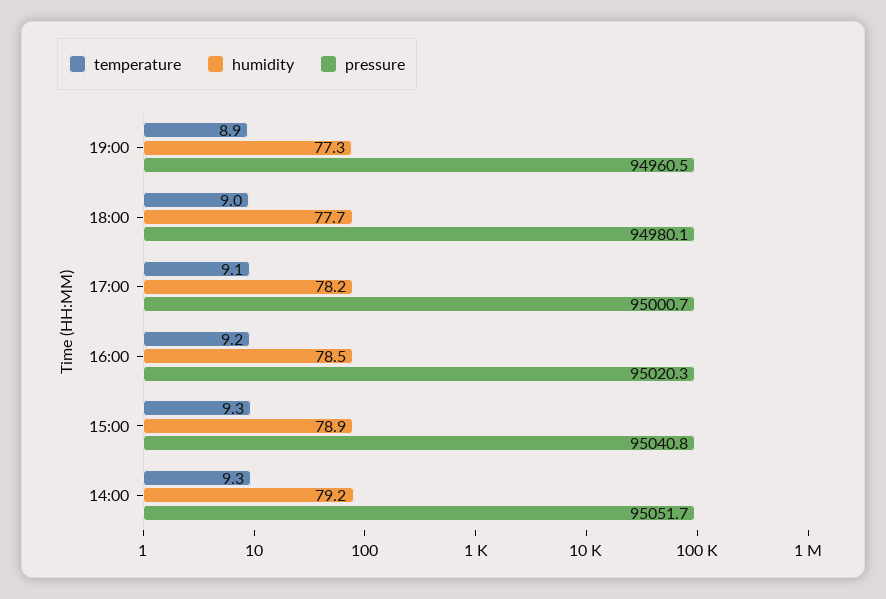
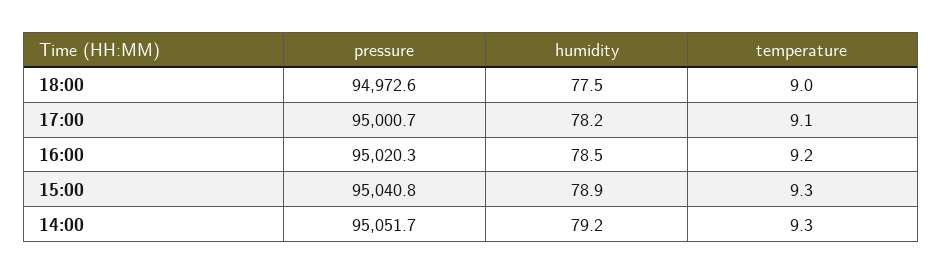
temperature, 19:00: 8.9 -> none
humidity, 19:00: 77.3 -> none
pressure, 19:00: 94960.5 -> none
humidity, 18:00: 77.7 -> 77.5
pressure, 18:00: 94980.1 -> 94972.6

